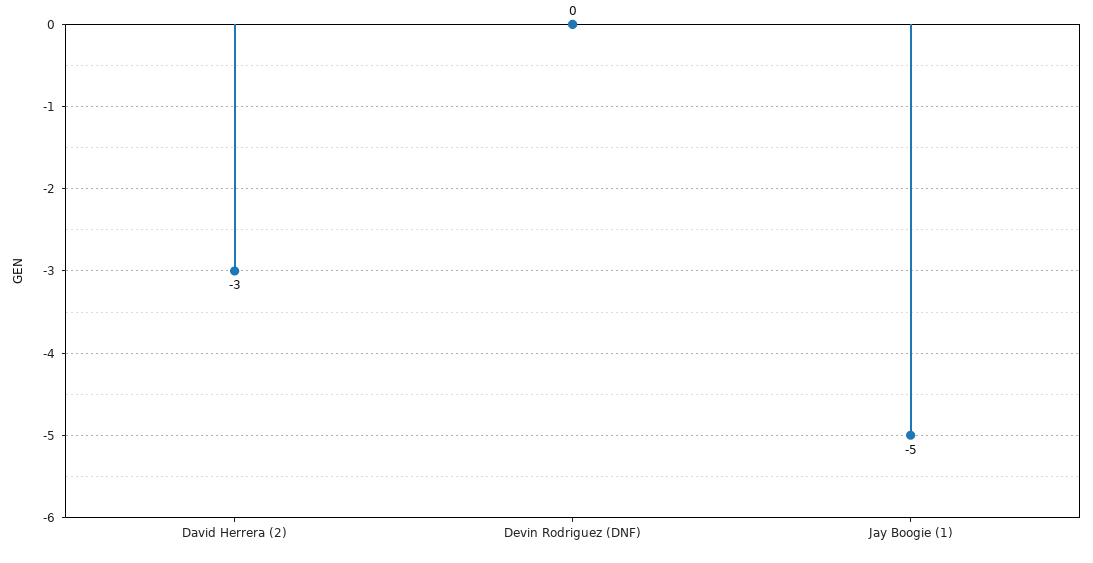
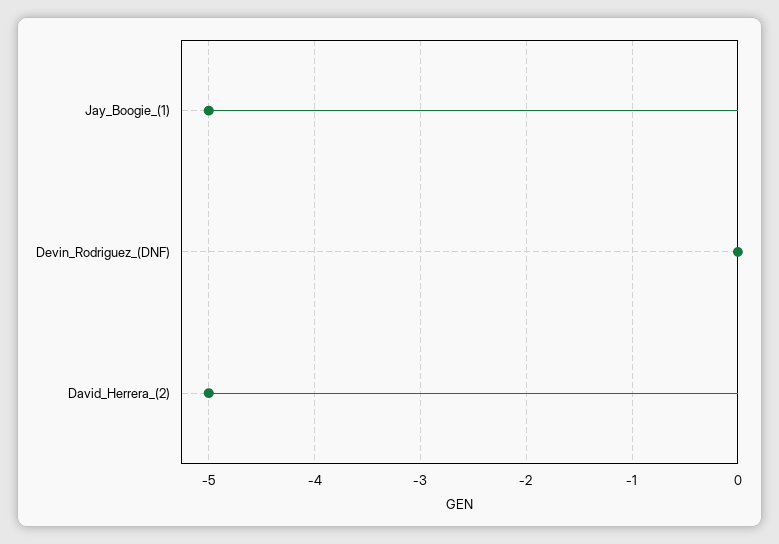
David Herrera (2): -3 -> -5

